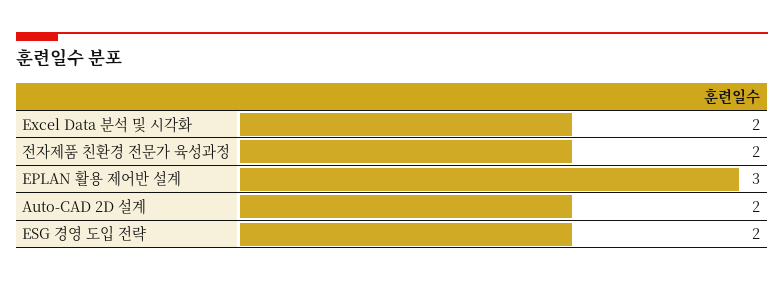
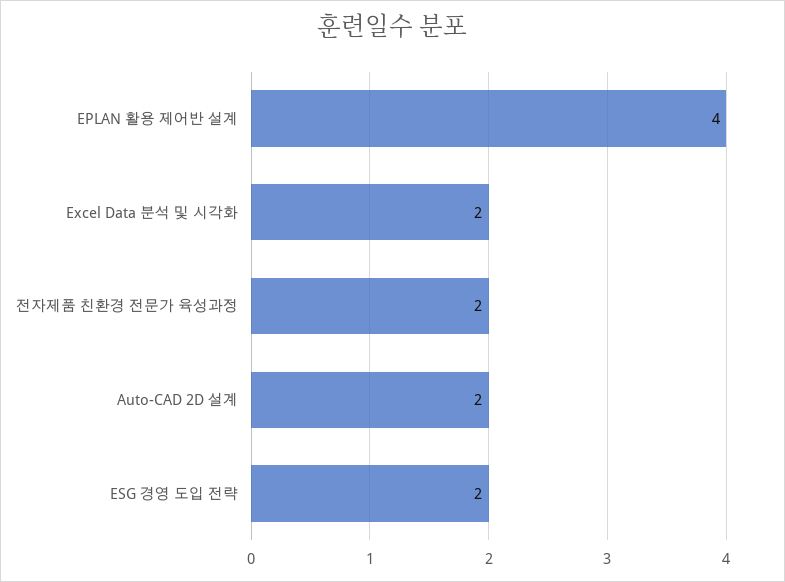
EPLAN 활용 제어반 설계: 3 -> 4

